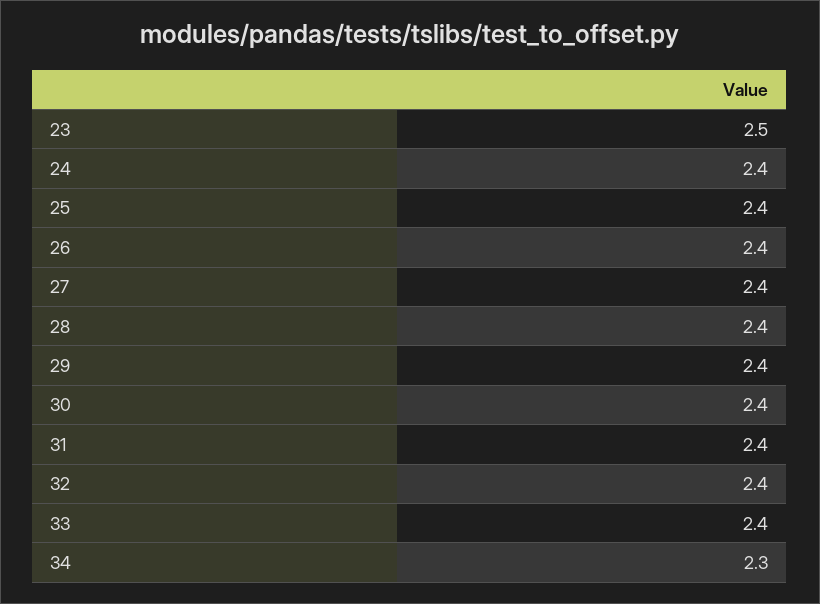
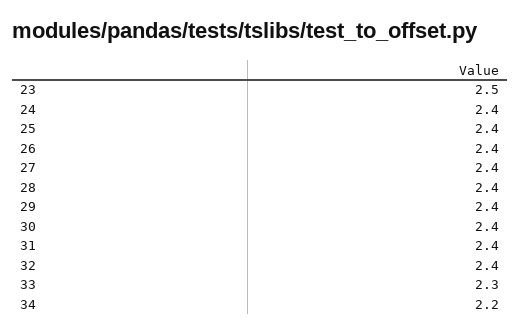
33: 2.4 -> 2.3
34: 2.3 -> 2.2

